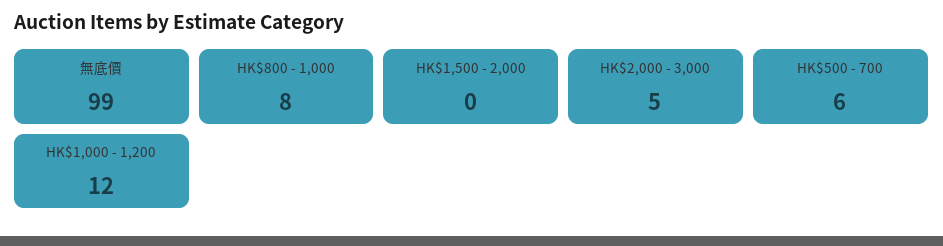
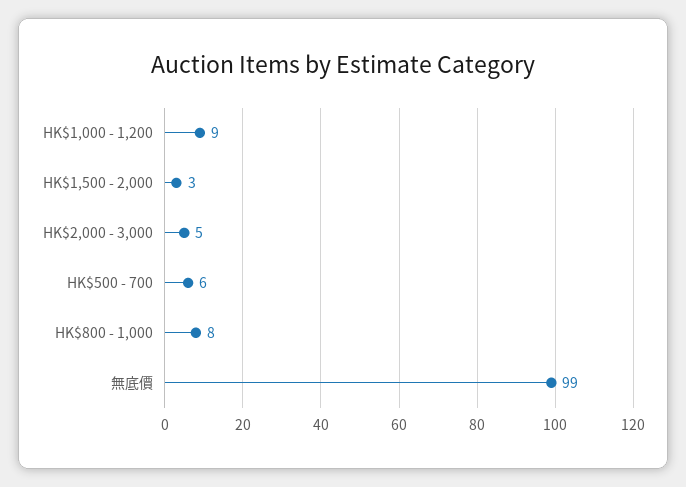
HK$1,500 - 2,000: 0 -> 3
HK$1,000 - 1,200: 12 -> 9

